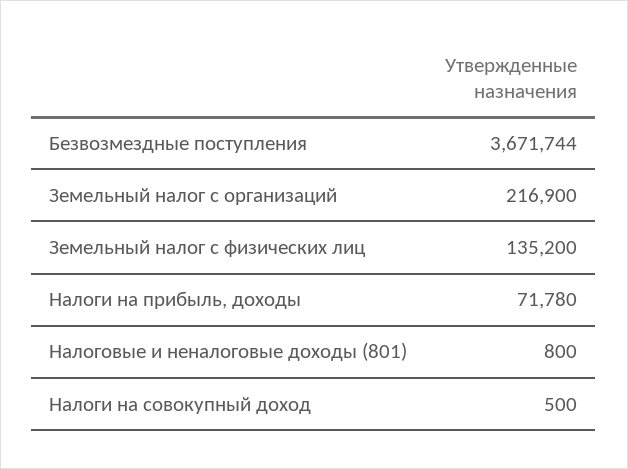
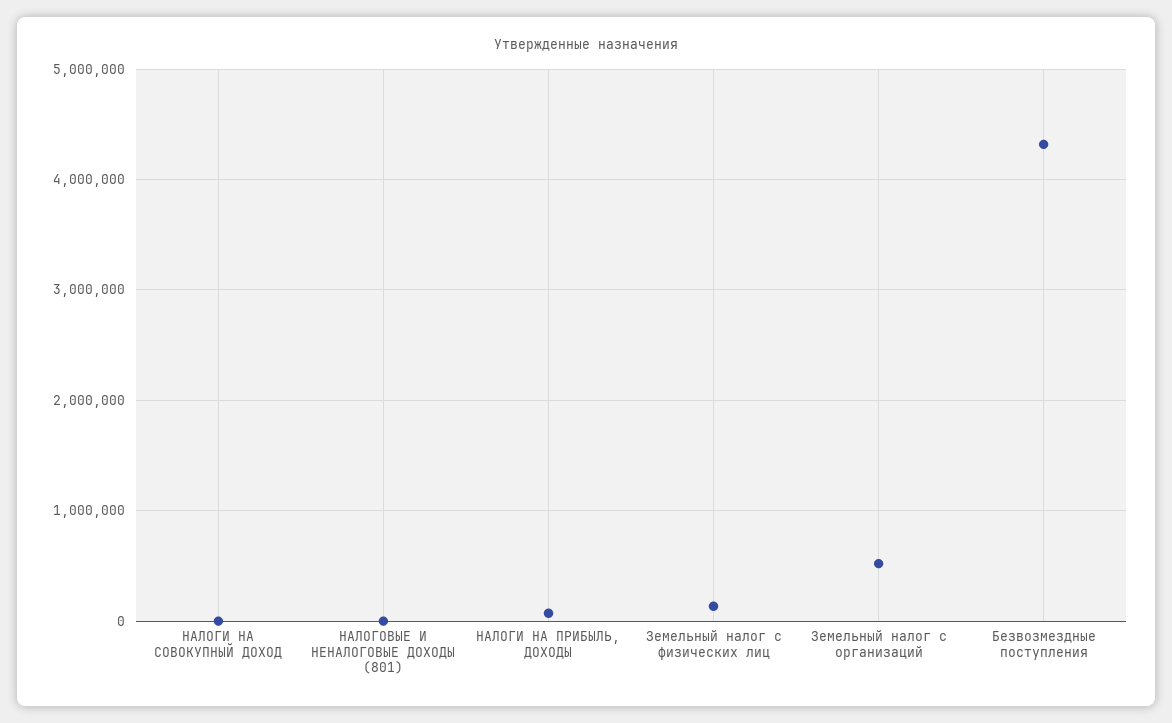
Безвозмездные поступления: 3671744 -> 4300000
Земельный налог с организаций: 216900 -> 500000

